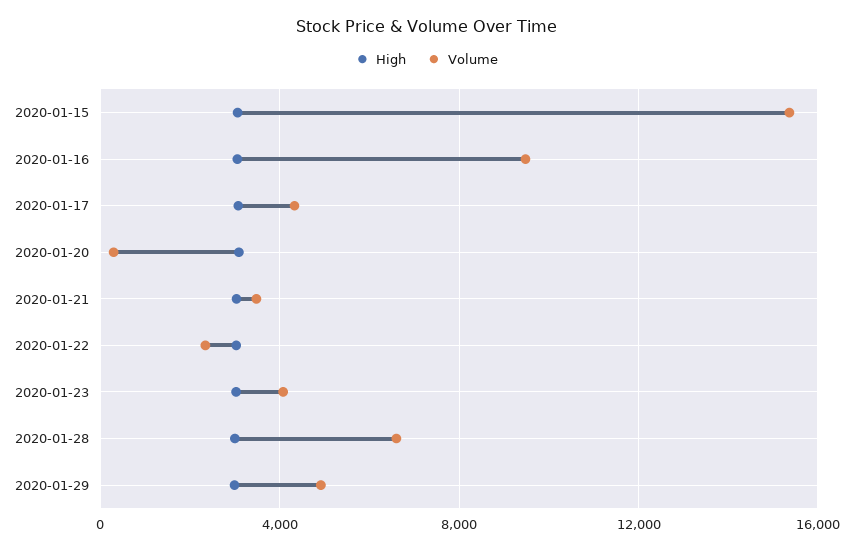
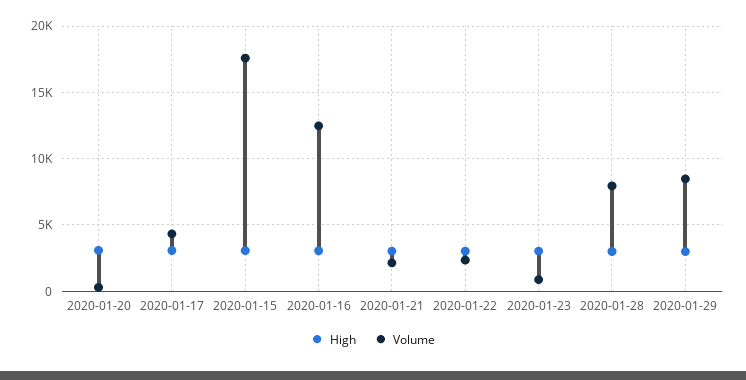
Volume, 2020-01-15: 15500 -> 17500
Volume, 2020-01-16: 9500 -> 12500
Volume, 2020-01-21: 3500 -> 2000
Volume, 2020-01-23: 4000 -> 1000
Volume, 2020-01-28: 6500 -> 8000
Volume, 2020-01-29: 5000 -> 8500

